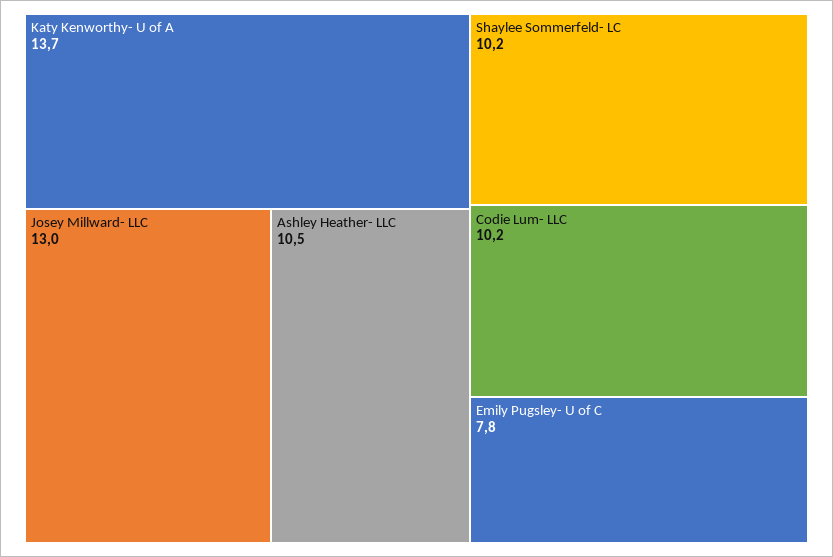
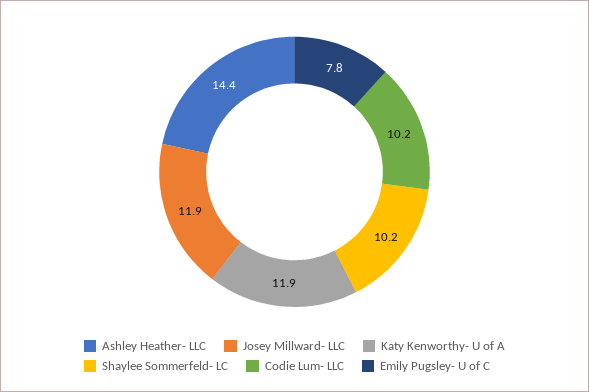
Katy Kenworthy- U of A: 13.7 -> 11.9
Josey Millward- LLC: 13 -> 11.9
Ashley Heather- LLC: 10.5 -> 14.4

